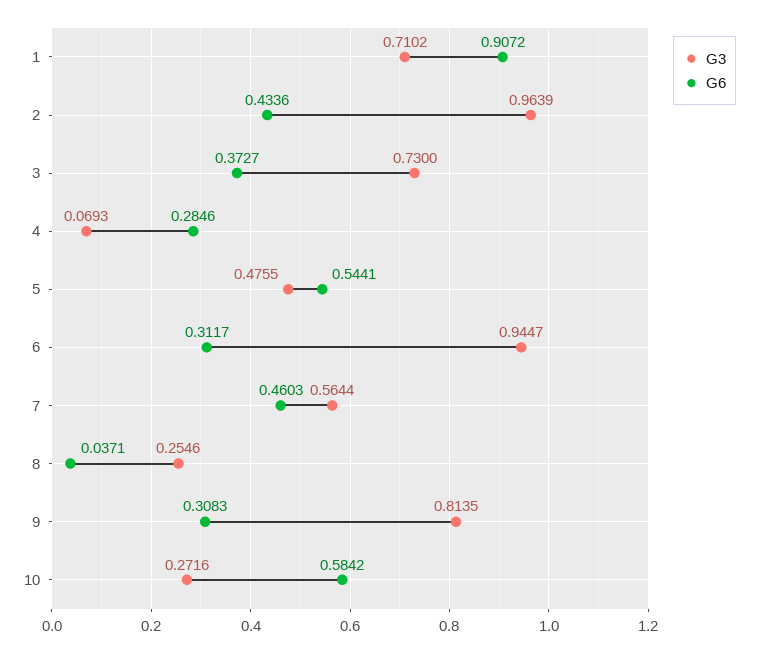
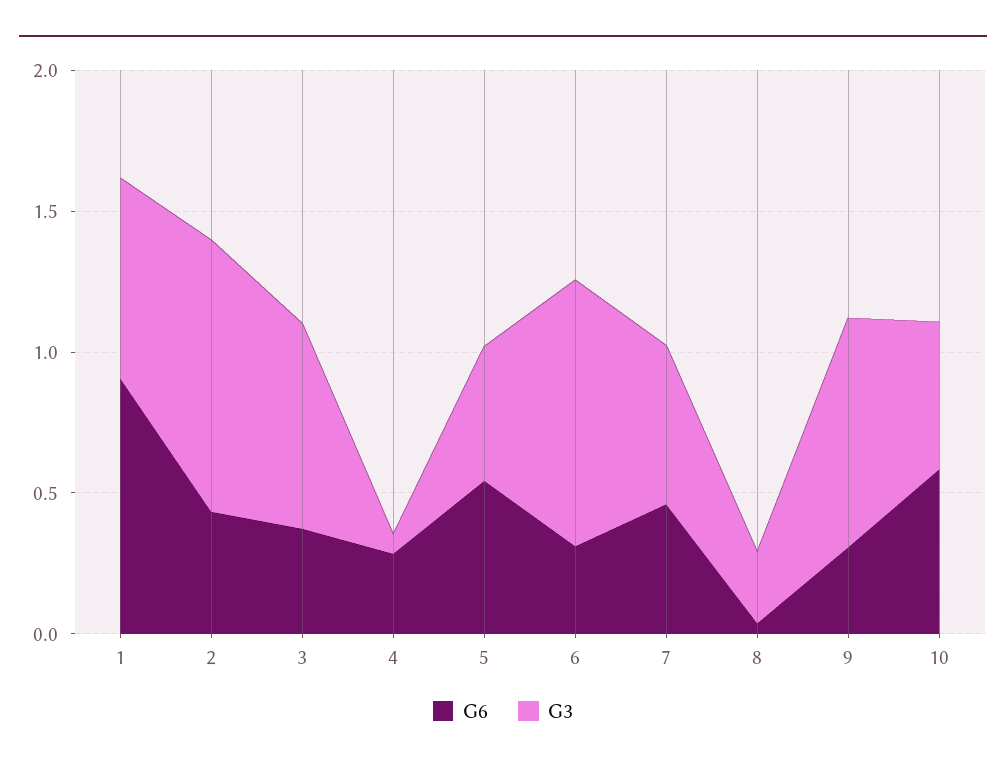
G3, 10: 0.2716 -> 0.5

